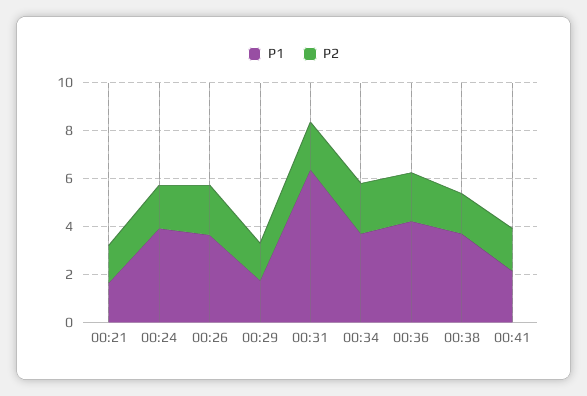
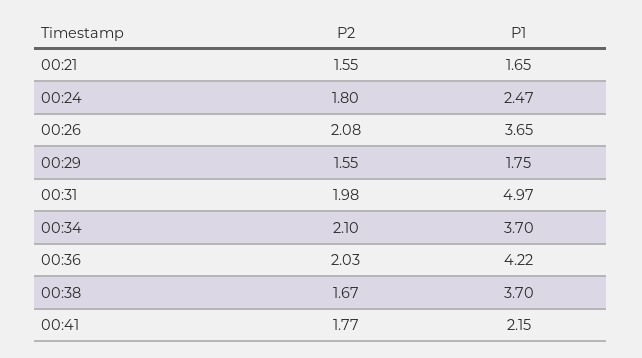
P1, 00:24: 4 -> 2.47
P1, 00:31: 6.5 -> 4.97

